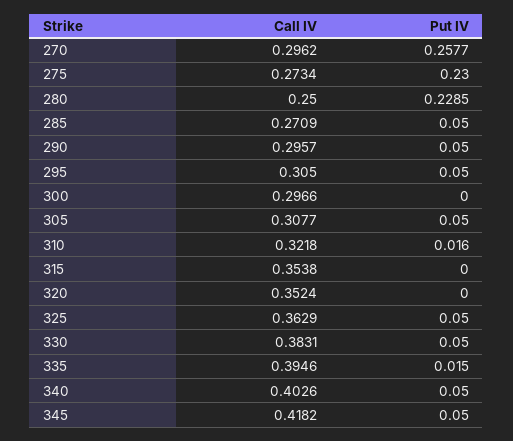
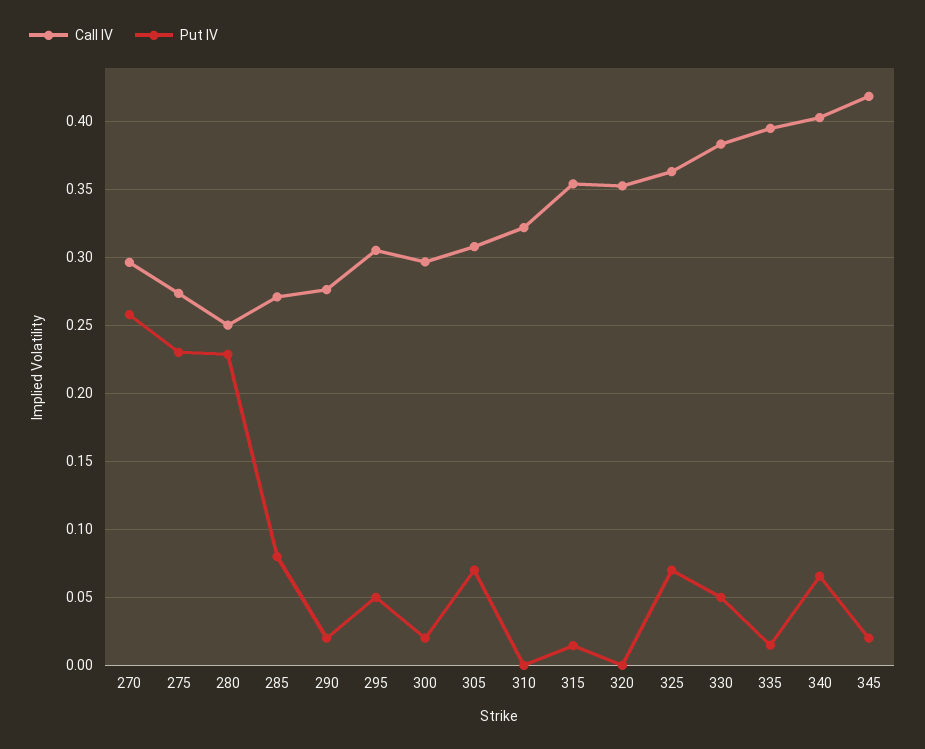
Put IV, 285: 0.05 -> 0.08
Call IV, 290: 0.2957 -> 0.275
Put IV, 290: 0.05 -> 0.02
Put IV, 300: 0 -> 0.02
Put IV, 305: 0.05 -> 0.07
Put IV, 310: 0.016 -> 0
Put IV, 315: 0 -> 0.015
Put IV, 325: 0.05 -> 0.07
Put IV, 340: 0.05 -> 0.065
Put IV, 345: 0.05 -> 0.02

